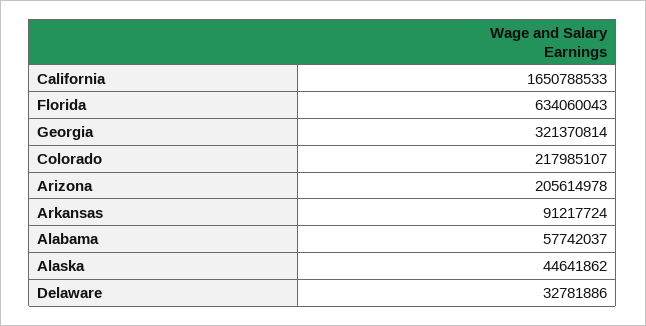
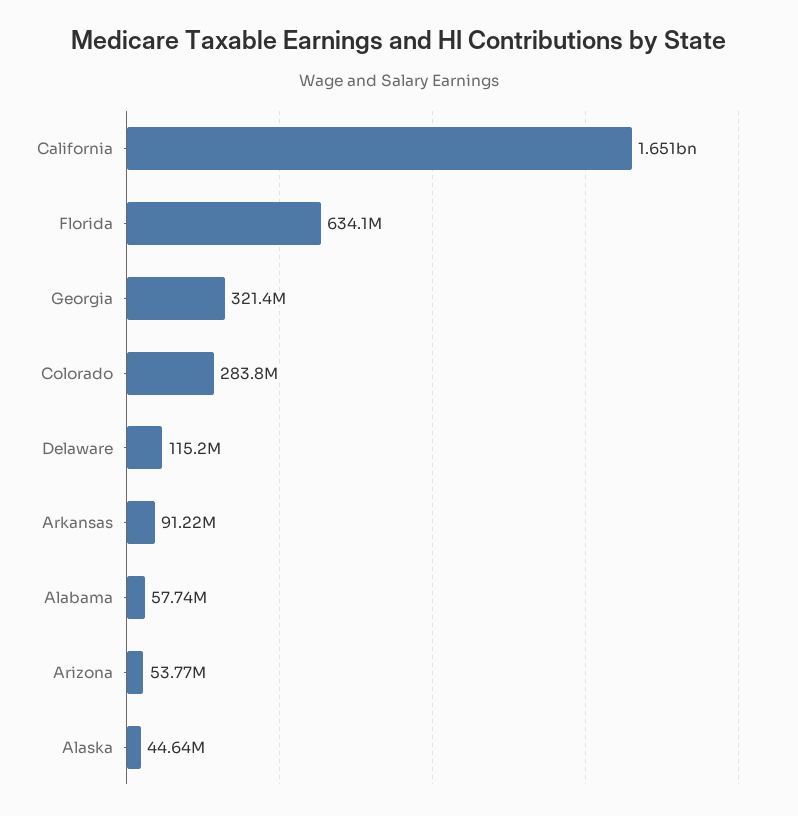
Colorado: 217985107 -> 283800000
Arizona: 205614978 -> 53770000
Delaware: 32781886 -> 115200000

